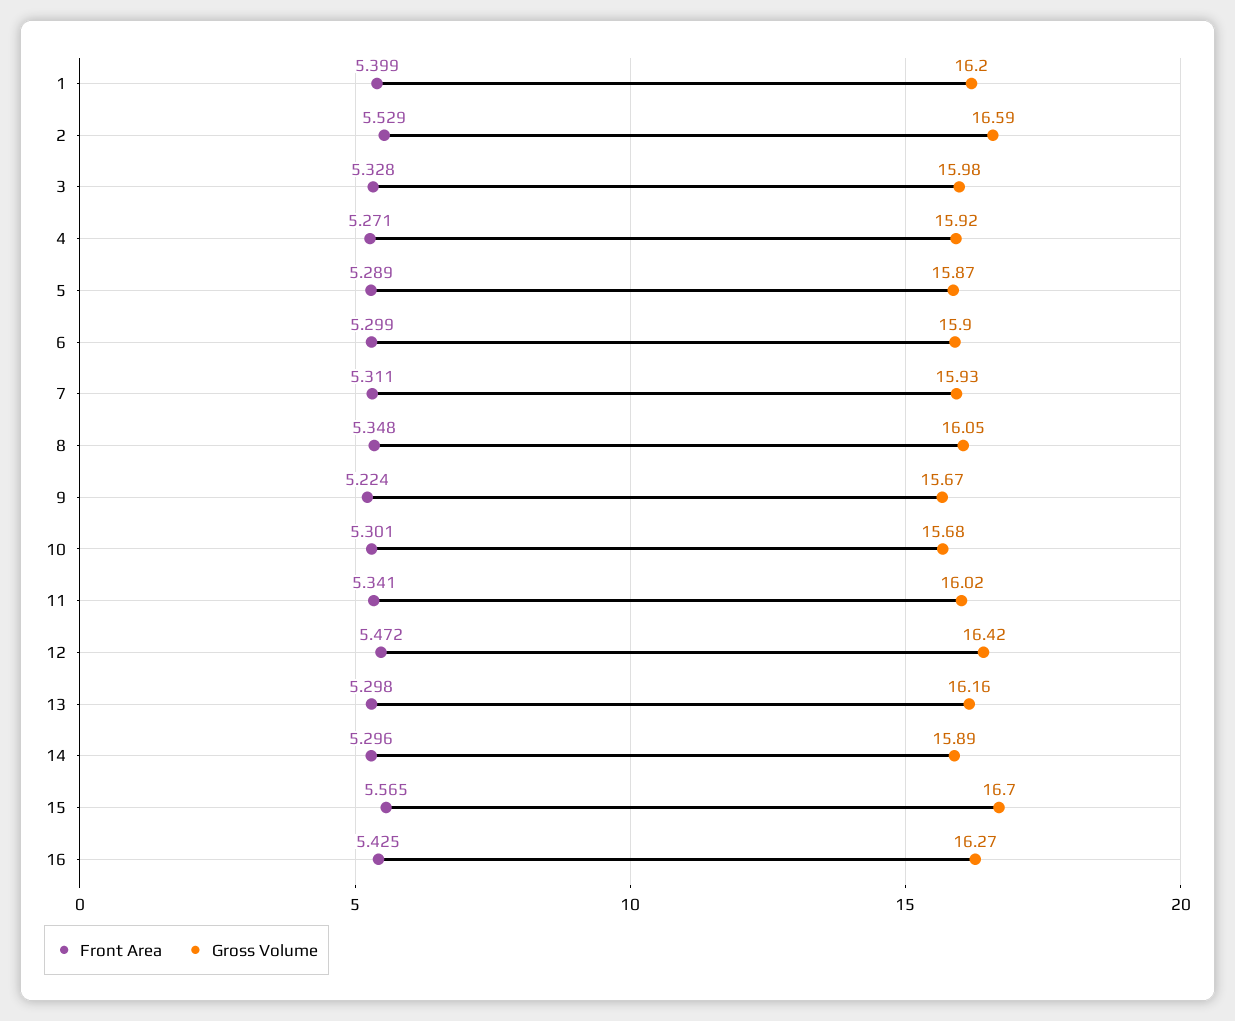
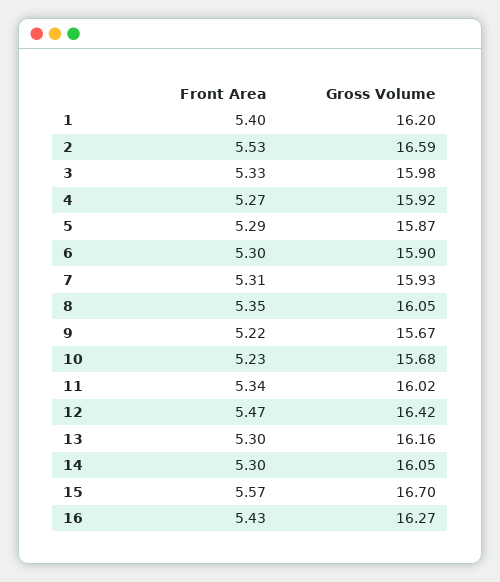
Front Area, 10: 5.301 -> 5.23
Gross Volume, 14: 15.89 -> 16.05

